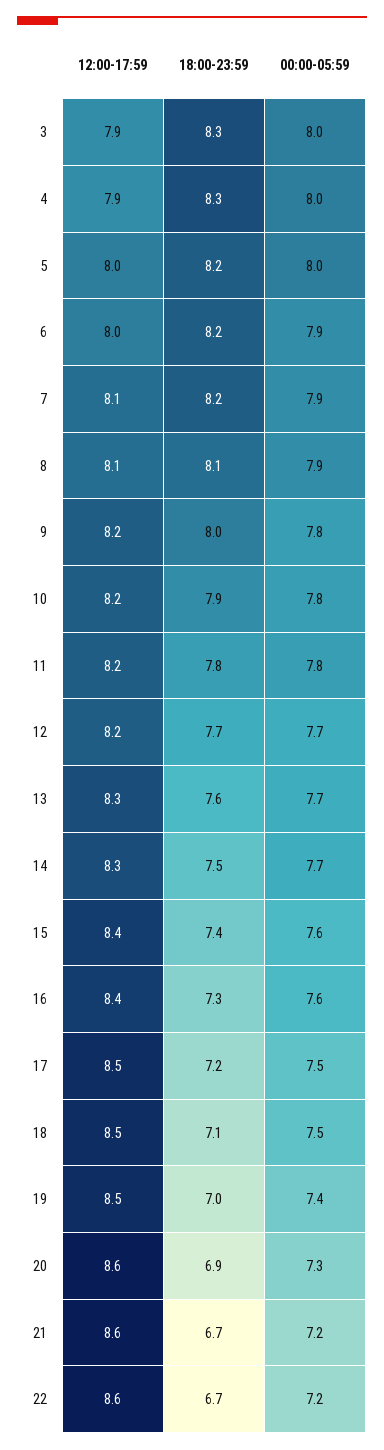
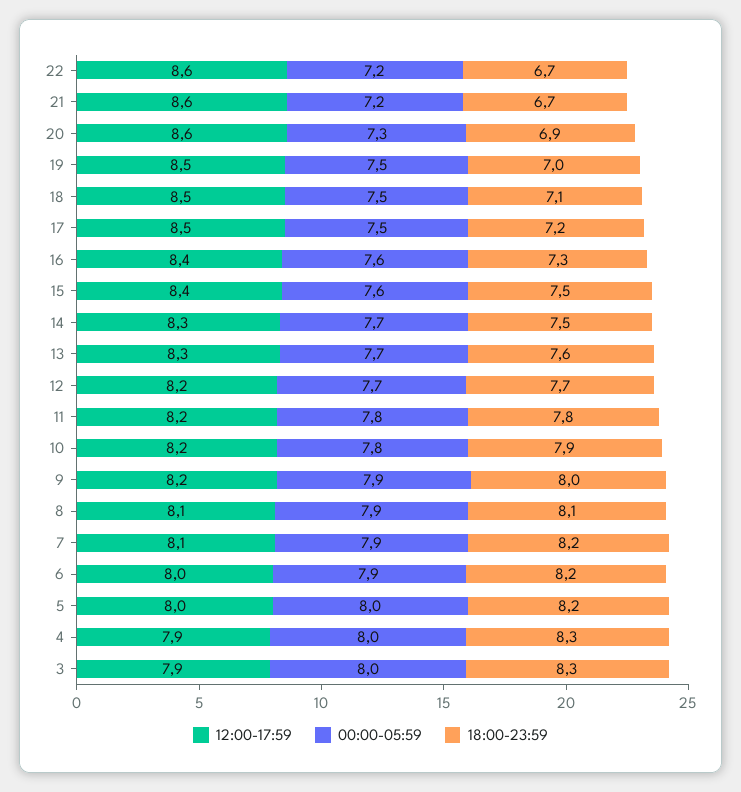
00:00-05:59, 9: 7.8 -> 7.9
18:00-23:59, 15: 7.4 -> 7.5
00:00-05:59, 19: 7.4 -> 7.5

